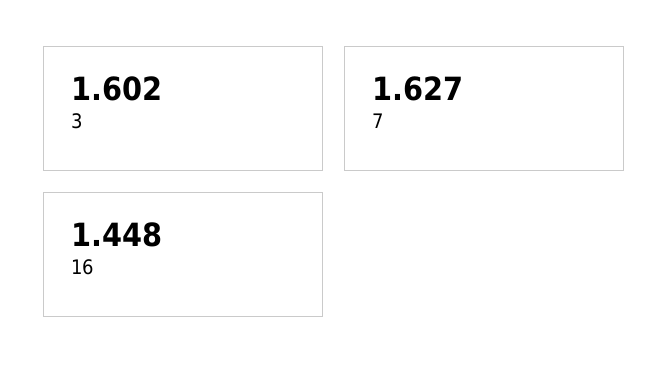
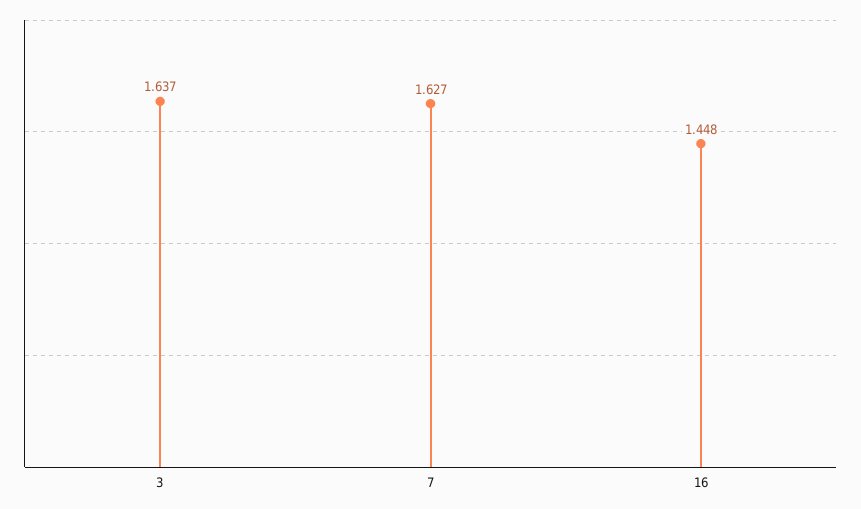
3: 1.602 -> 1.637

